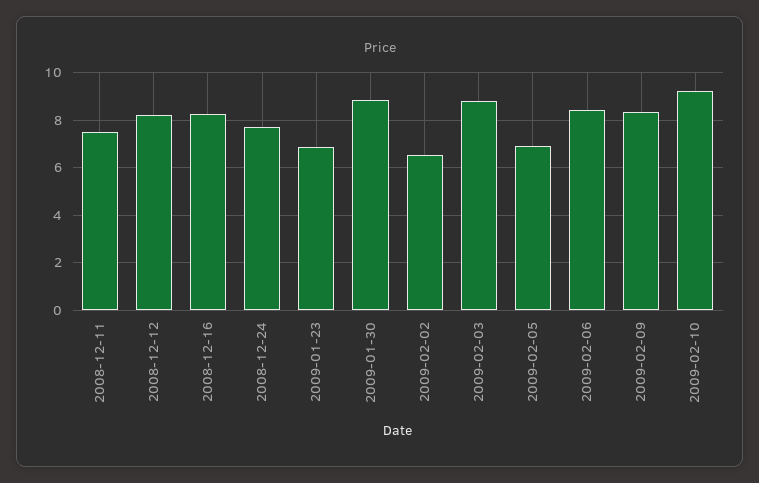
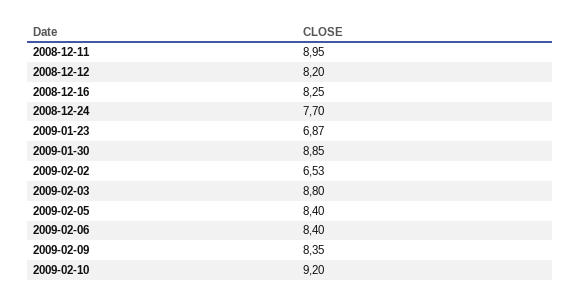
2008-12-11: 7.5 -> 8.95
2009-02-05: 7 -> 8.4

